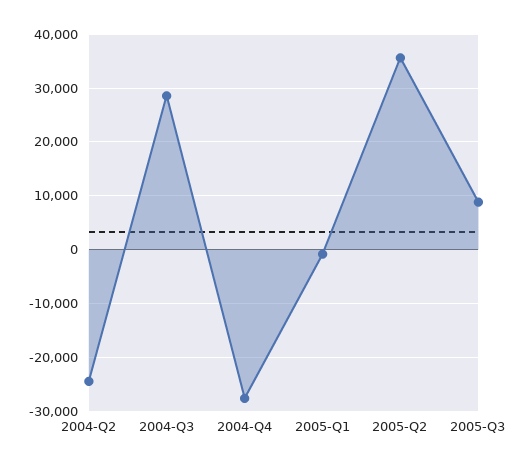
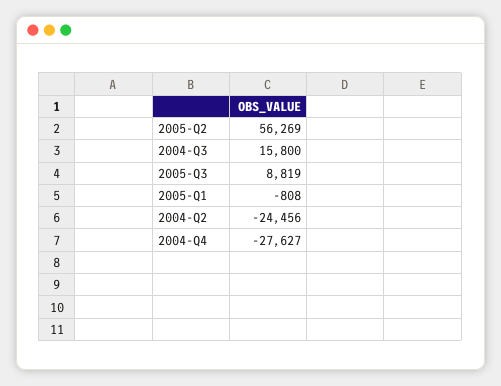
2004-Q3: 28000 -> 15800
2005-Q2: 36000 -> 56269

